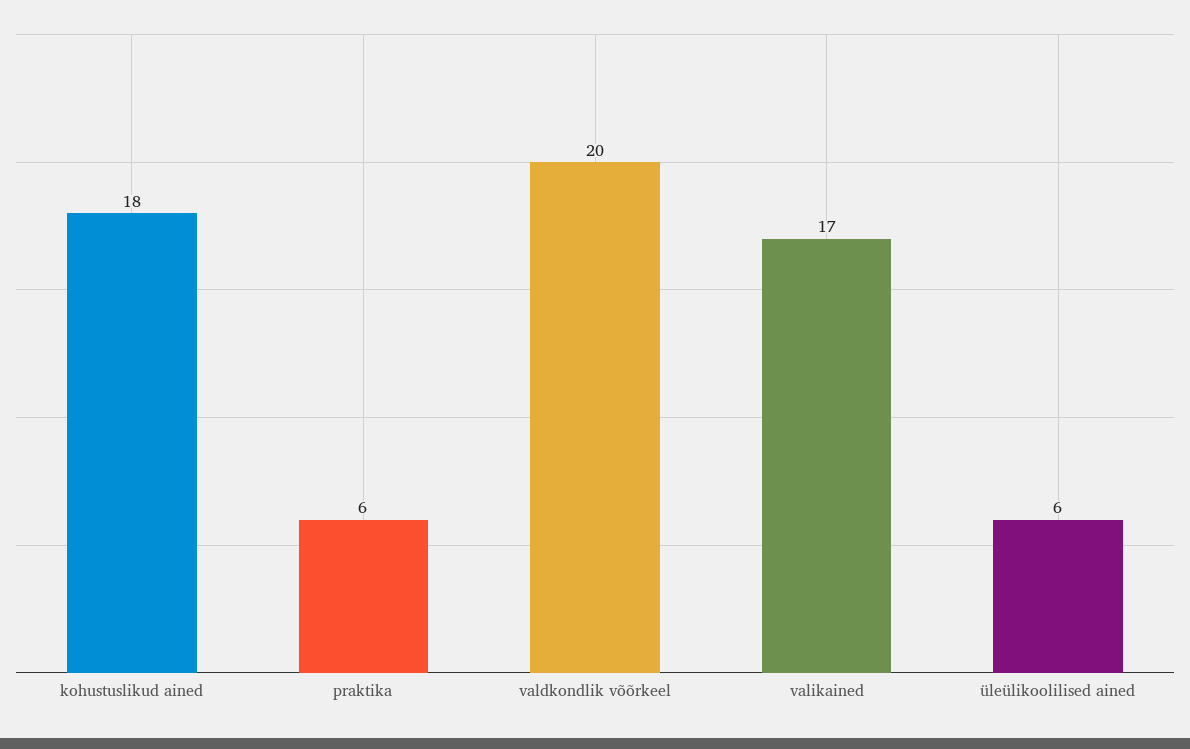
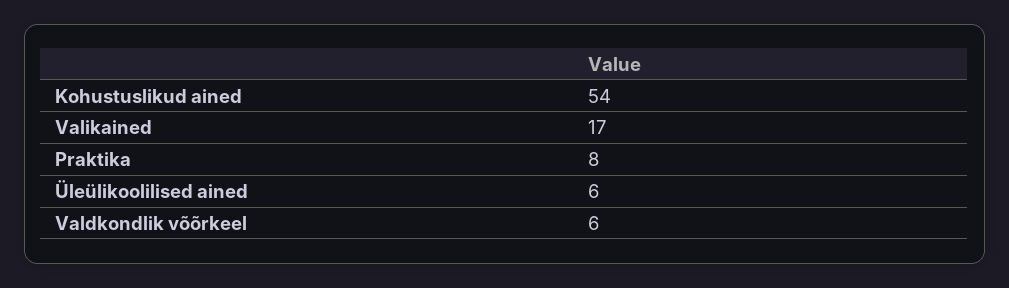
kohustuslikud ained: 18 -> 54
praktika: 6 -> 8
valdkondlik võõrkeel: 20 -> 6

